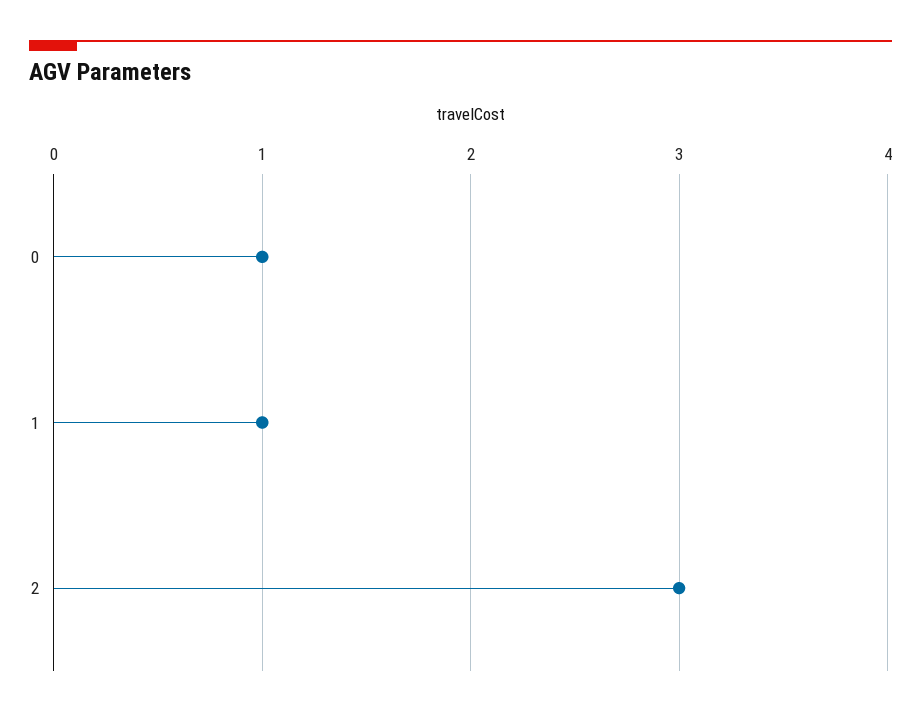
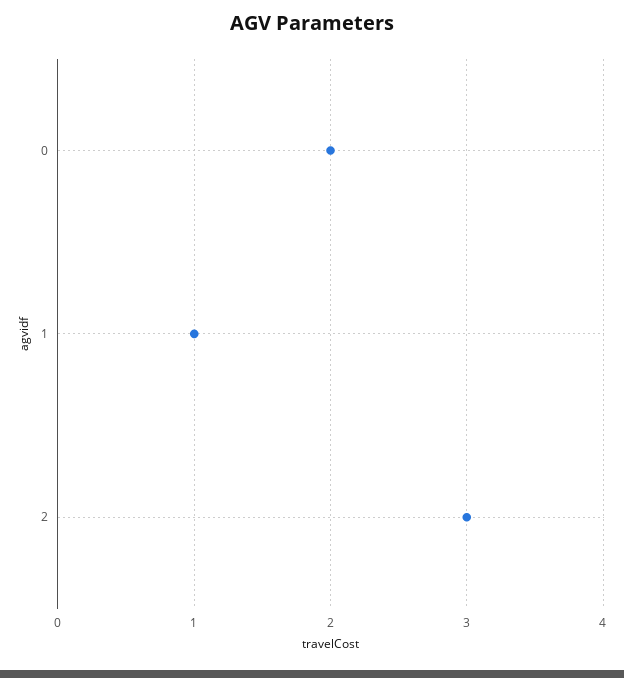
0: 1 -> 2

